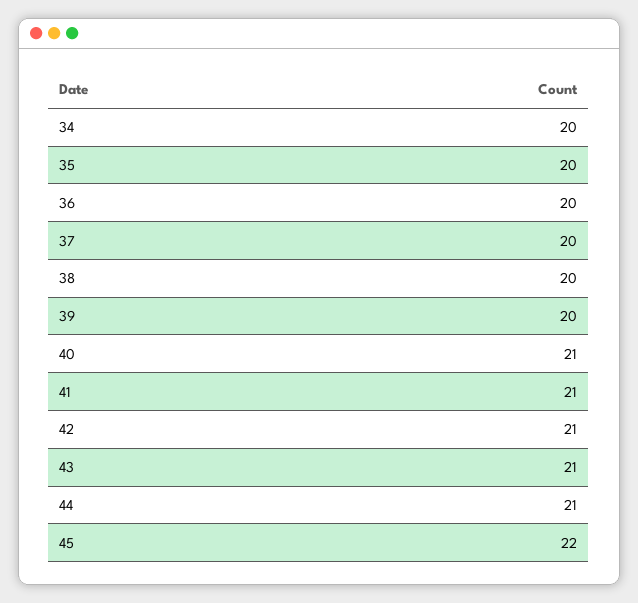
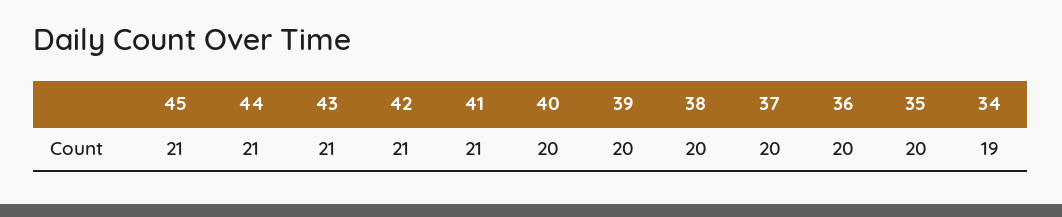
34: 20 -> 19
40: 21 -> 20
45: 22 -> 21

